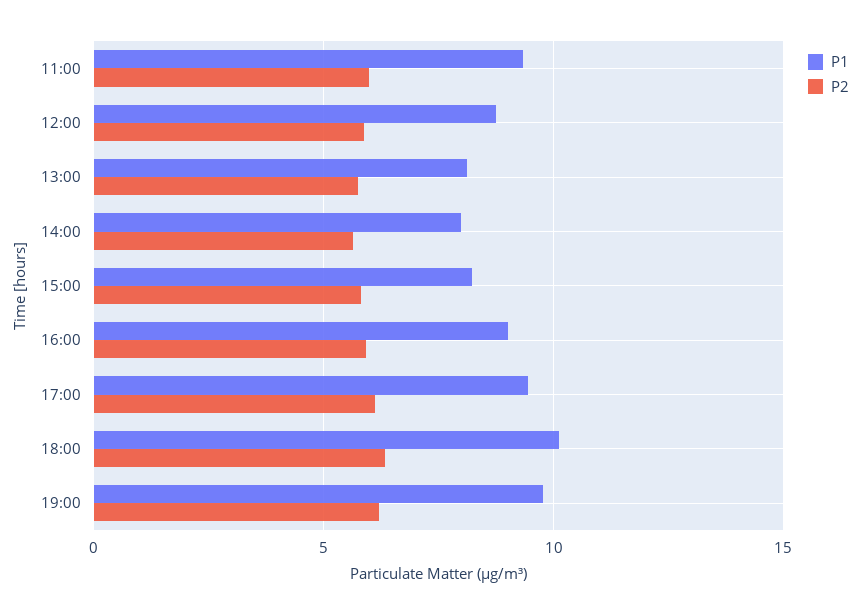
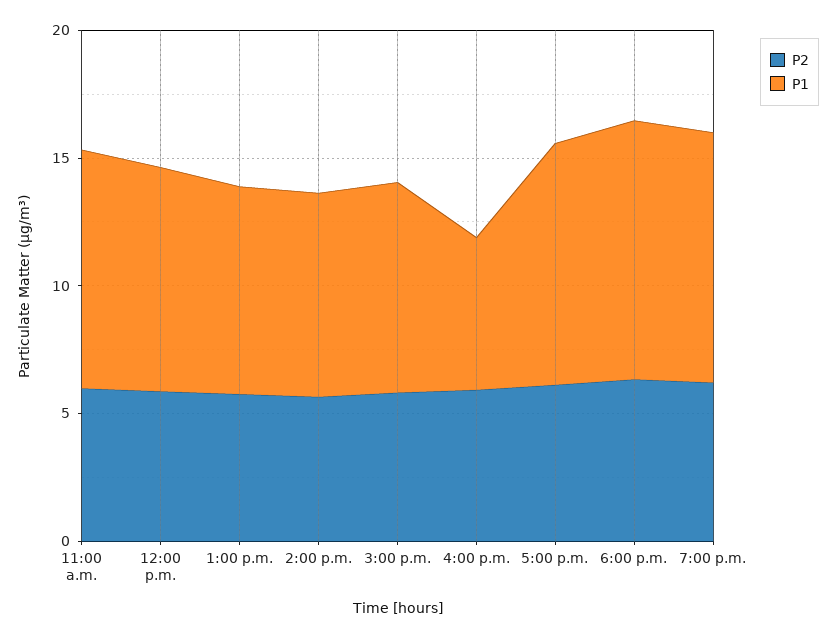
P1, 16:00: 9 -> 6

